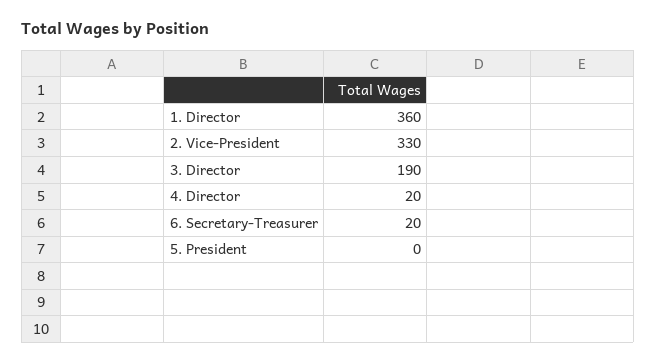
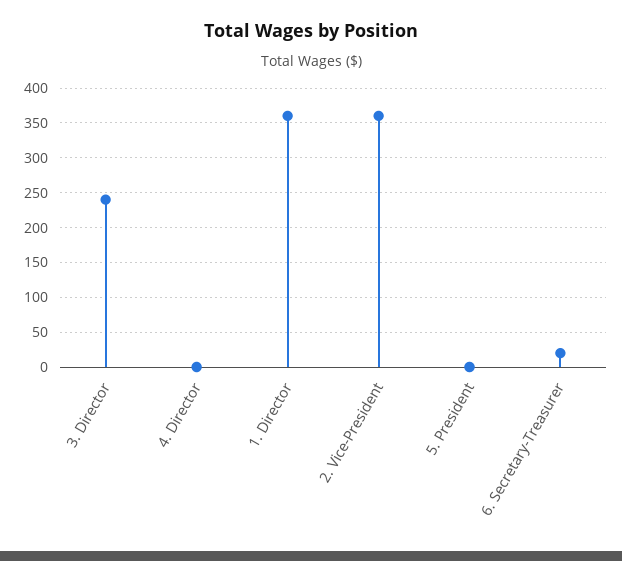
2. Vice-President: 330 -> 360
3. Director: 190 -> 240
4. Director: 20 -> 0

